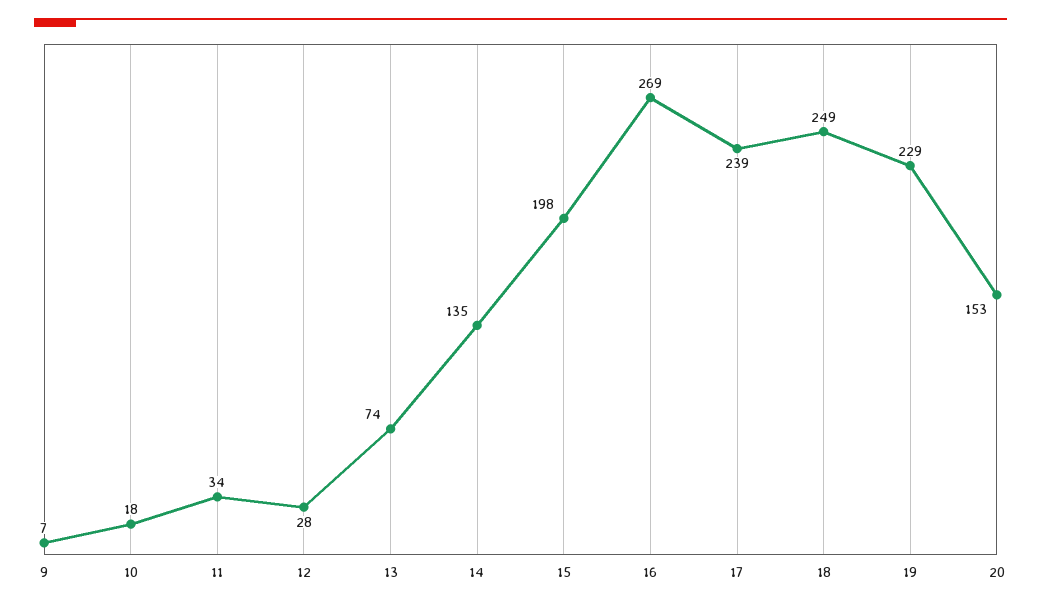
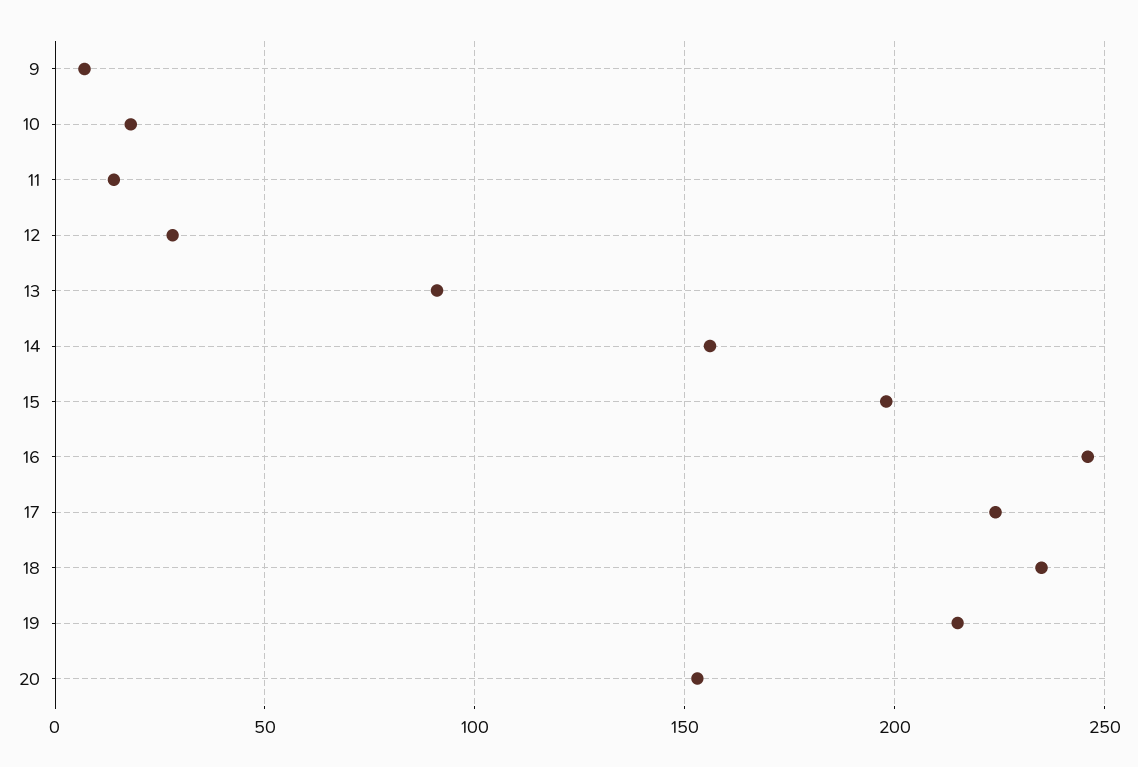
11: 34 -> 15
13: 74 -> 90
14: 135 -> 155
16: 269 -> 245
17: 239 -> 225
18: 249 -> 235
19: 229 -> 215

